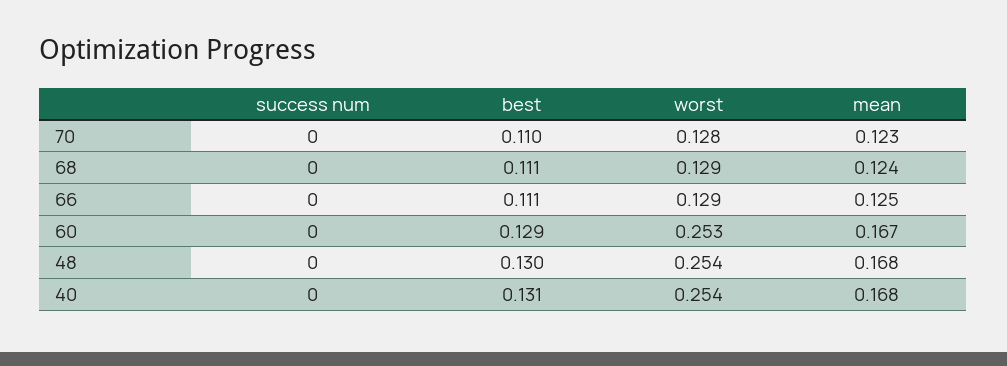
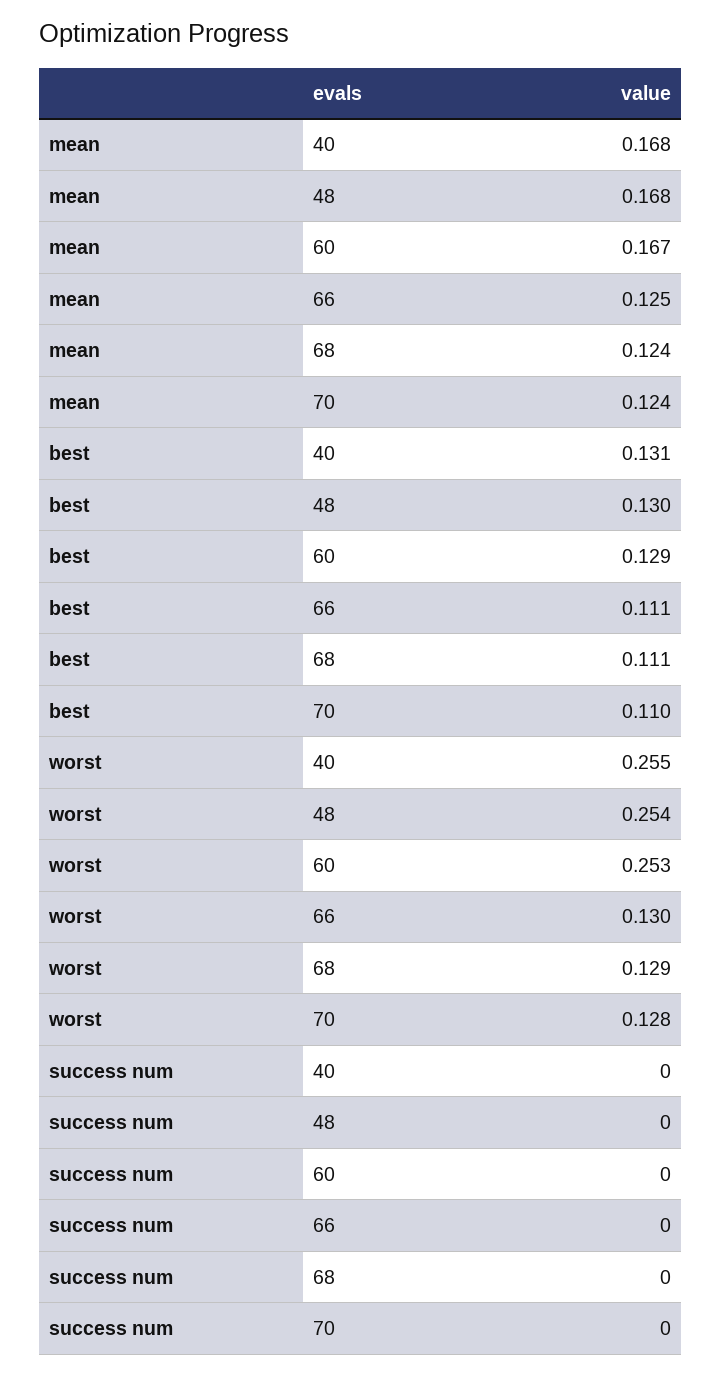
mean, 70: 0.123 -> 0.124
worst, 66: 0.129 -> 0.13
worst, 40: 0.254 -> 0.255

